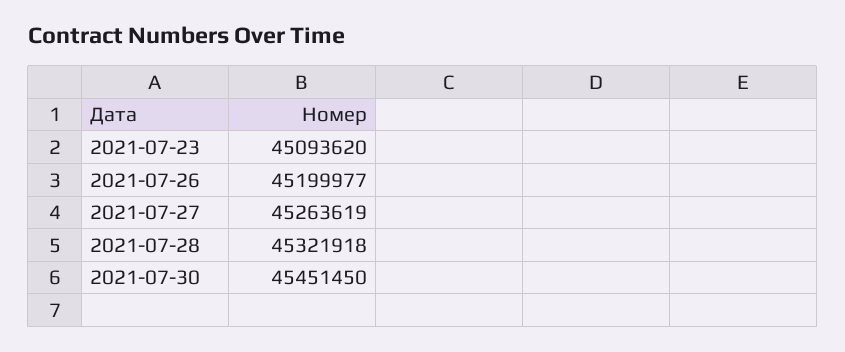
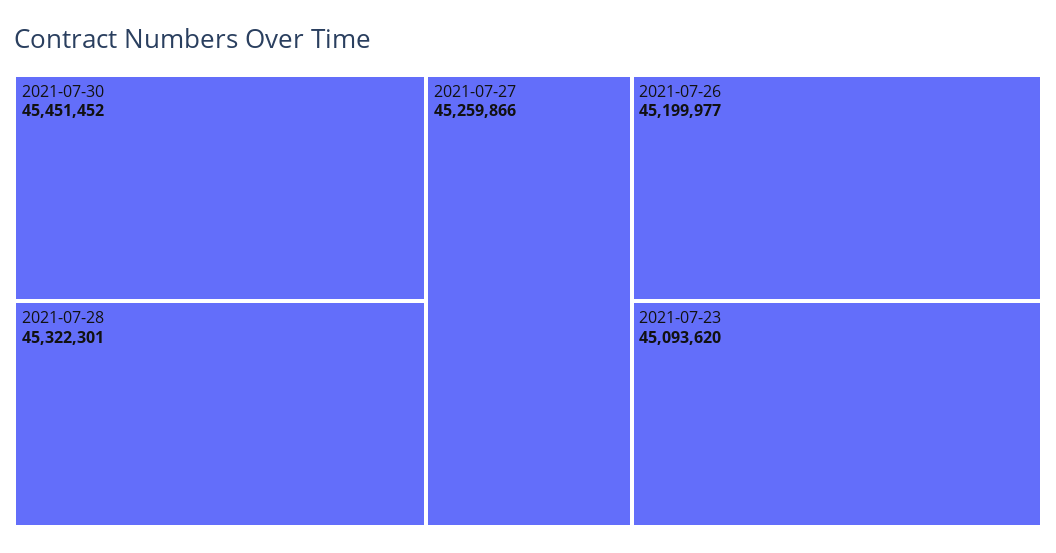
2021-07-27: 45263619 -> 45259866
2021-07-28: 45321918 -> 45322301
2021-07-30: 45451450 -> 45451452

